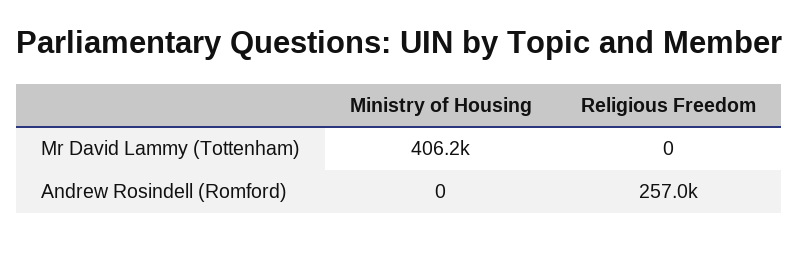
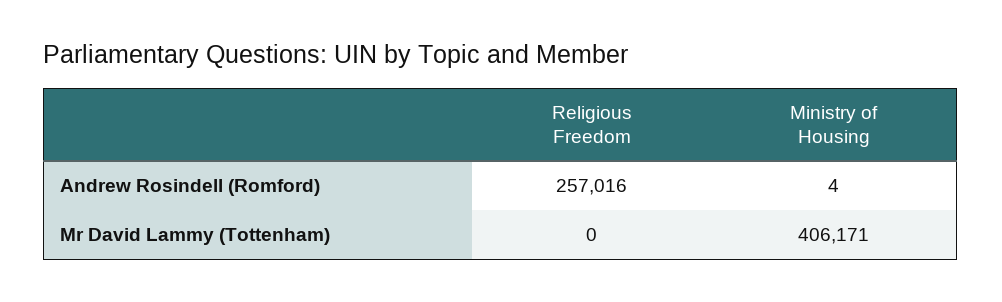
Ministry of Housing, Andrew Rosindell (Romford): 0 -> 4

